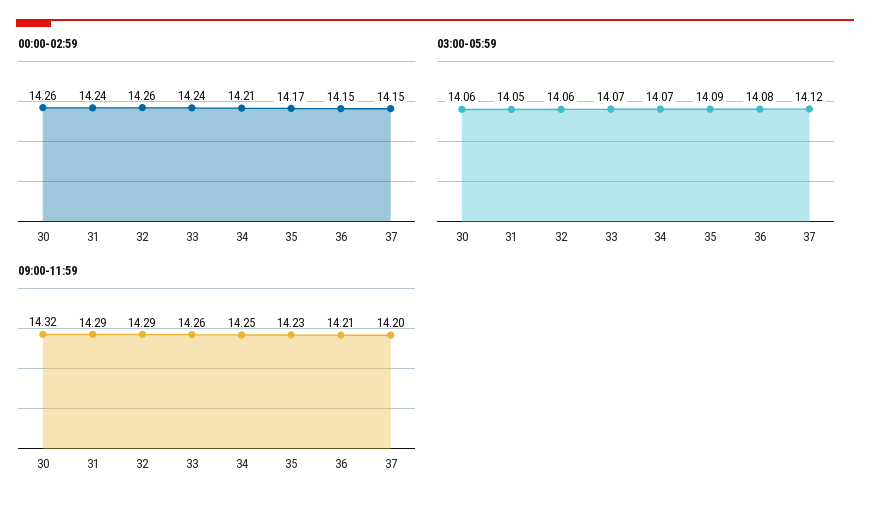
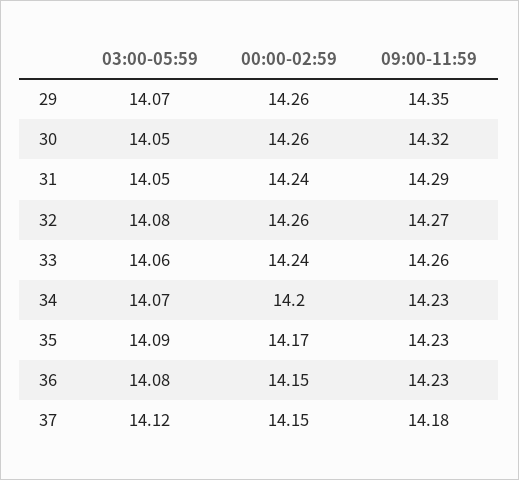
00:00-02:59, 34: 14.21 -> 14.2
03:00-05:59, 30: 14.06 -> 14.05
03:00-05:59, 32: 14.06 -> 14.08
03:00-05:59, 33: 14.07 -> 14.06
09:00-11:59, 32: 14.29 -> 14.27
09:00-11:59, 34: 14.25 -> 14.23
09:00-11:59, 36: 14.21 -> 14.23
09:00-11:59, 37: 14.2 -> 14.18
03:00-05:59, 29: none -> 14.07
00:00-02:59, 29: none -> 14.26
09:00-11:59, 29: none -> 14.35

